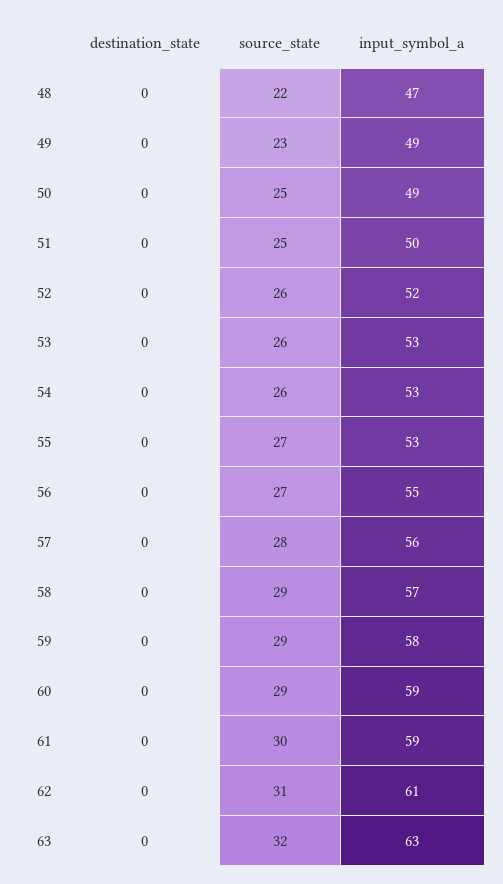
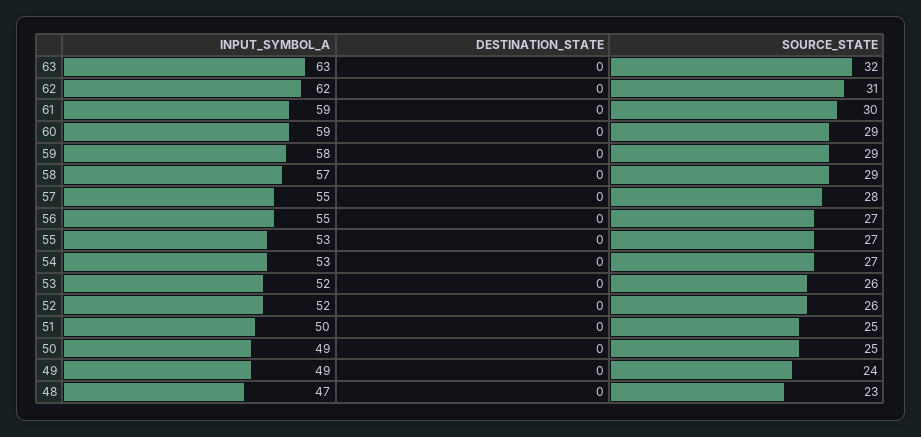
source_state, 48: 22 -> 23
source_state, 49: 23 -> 24
input_symbol_a, 53: 53 -> 52
source_state, 54: 26 -> 27
input_symbol_a, 57: 56 -> 55
input_symbol_a, 62: 61 -> 62

